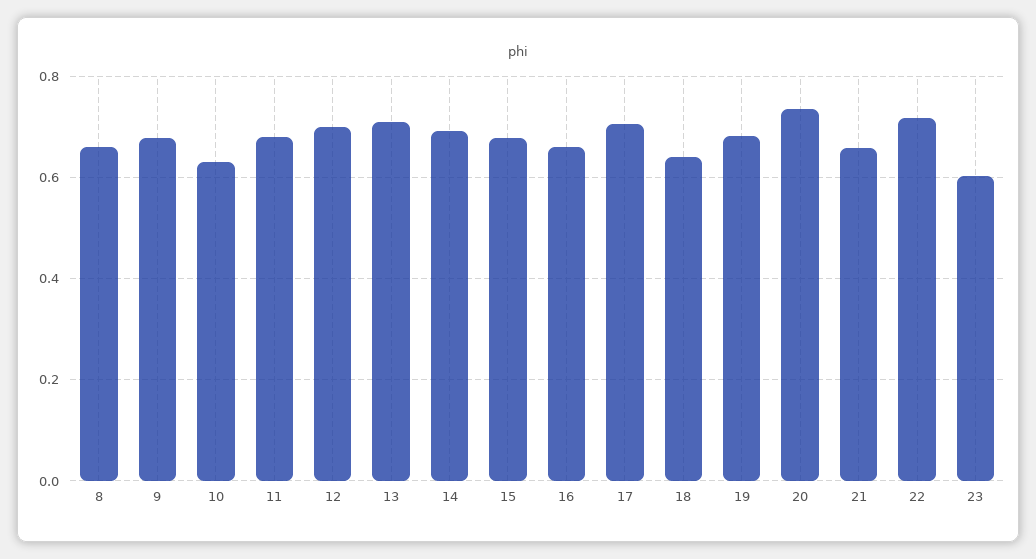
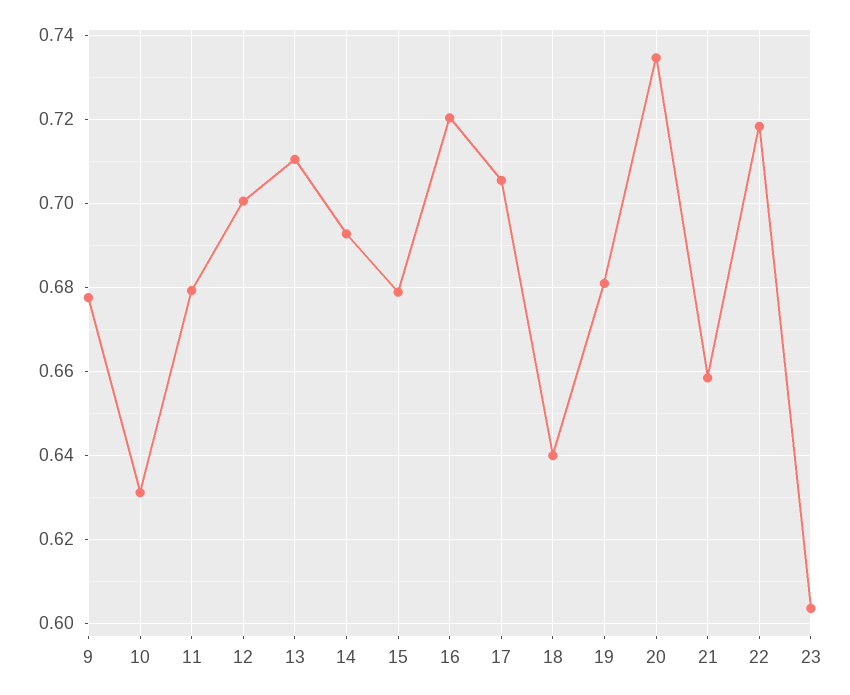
8: 0.66 -> none
16: 0.66 -> 0.72

